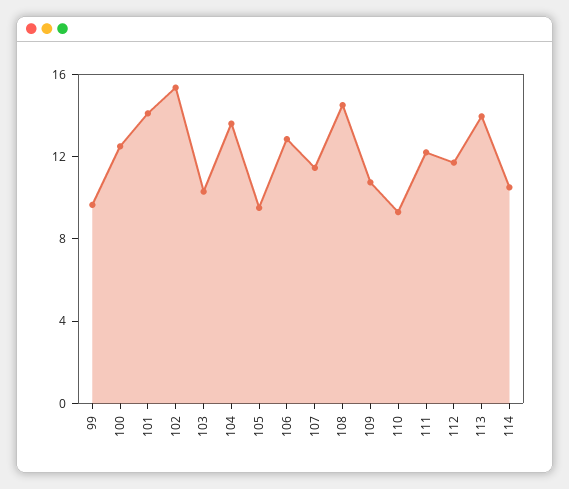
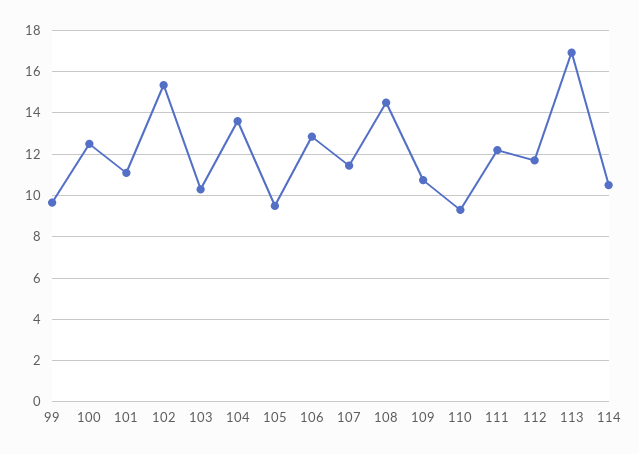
101: 14 -> 11
113: 14 -> 17

